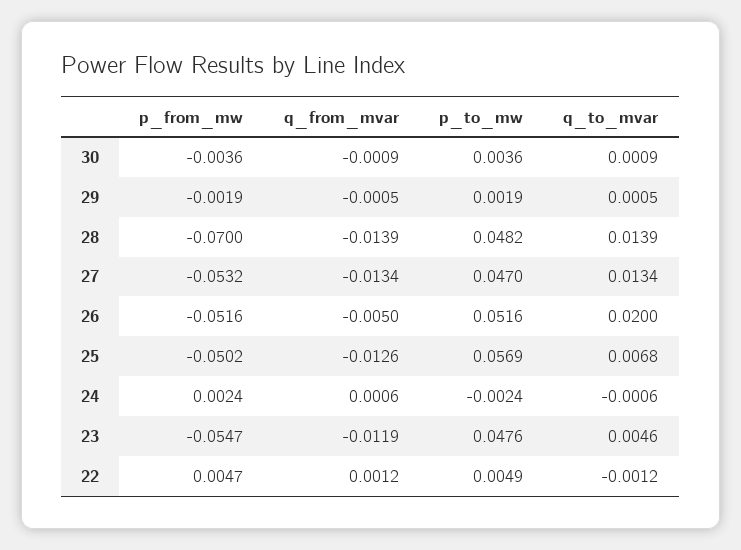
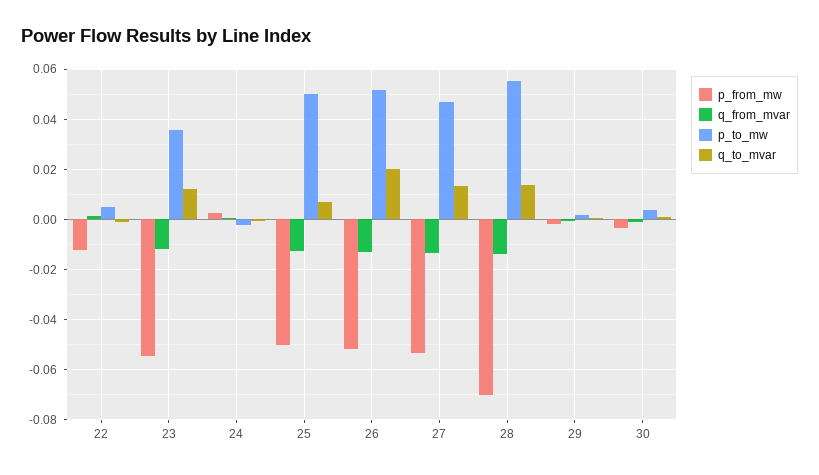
p_to_mw, 28: 0.0482 -> 0.055
q_from_mvar, 26: -0.005 -> -0.0125
p_to_mw, 25: 0.0569 -> 0.05
p_to_mw, 23: 0.0476 -> 0.035
q_to_mvar, 23: 0.0046 -> 0.0125
p_from_mw, 22: 0.0047 -> -0.0125

